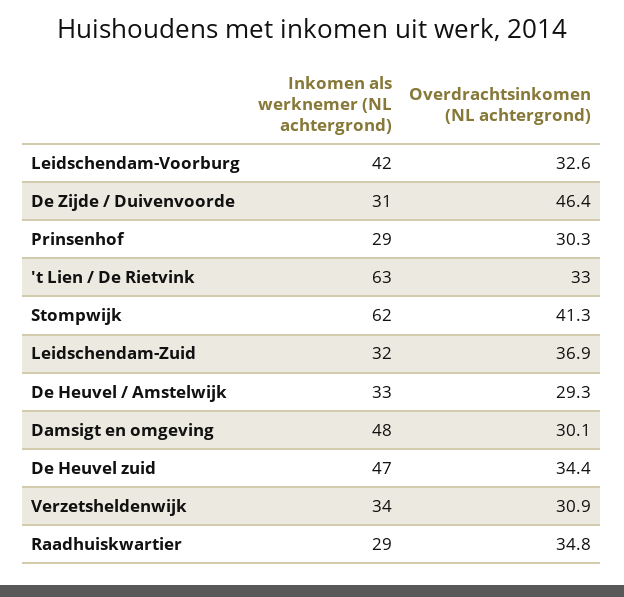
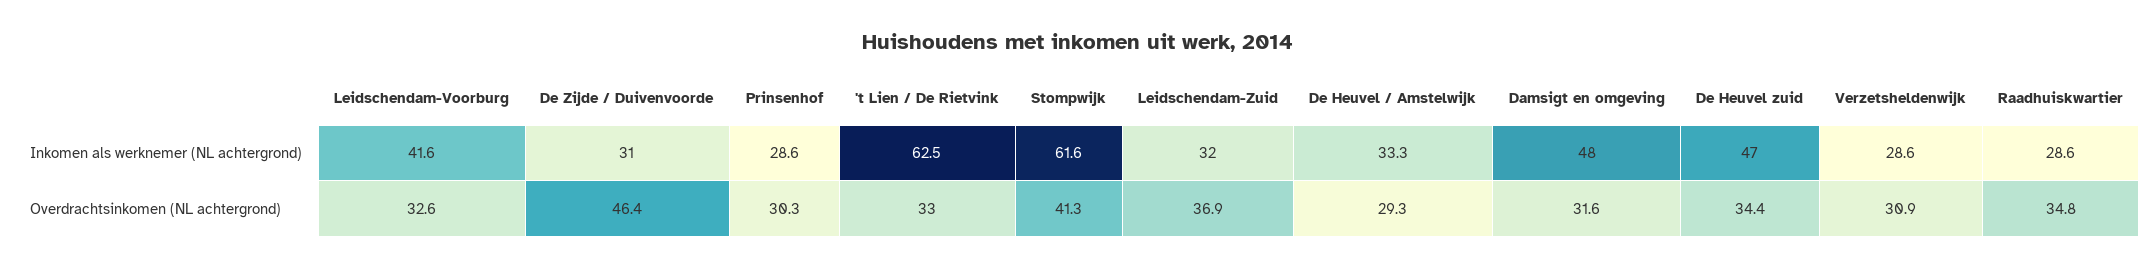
Overdrachtsinkomen (NL achtergrond), Damsigt en omgeving: 30.1 -> 31.6
Inkomen als werknemer (NL achtergrond), Verzetsheldenwijk: 34 -> 28.6

